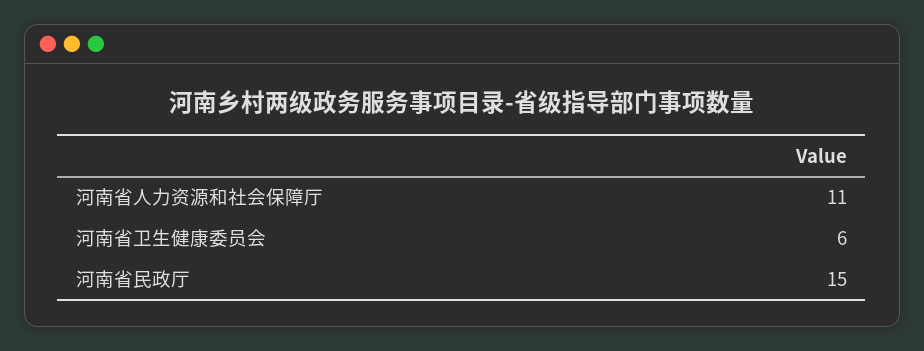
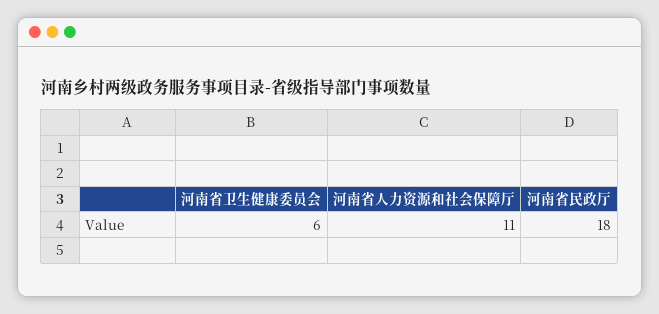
河南省民政厅: 15 -> 18

